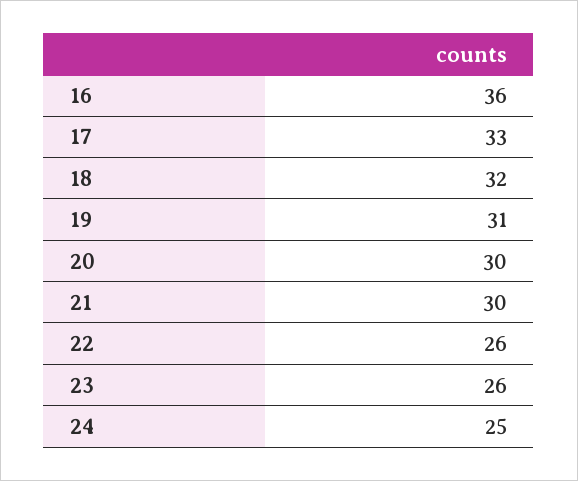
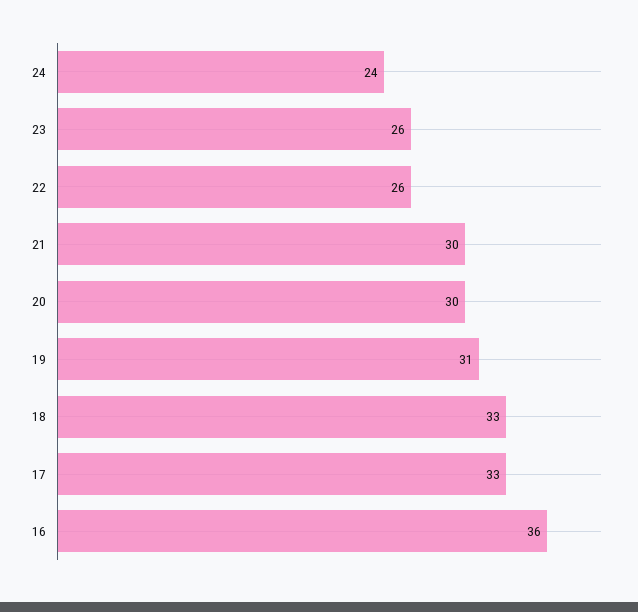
18: 32 -> 33
24: 25 -> 24

